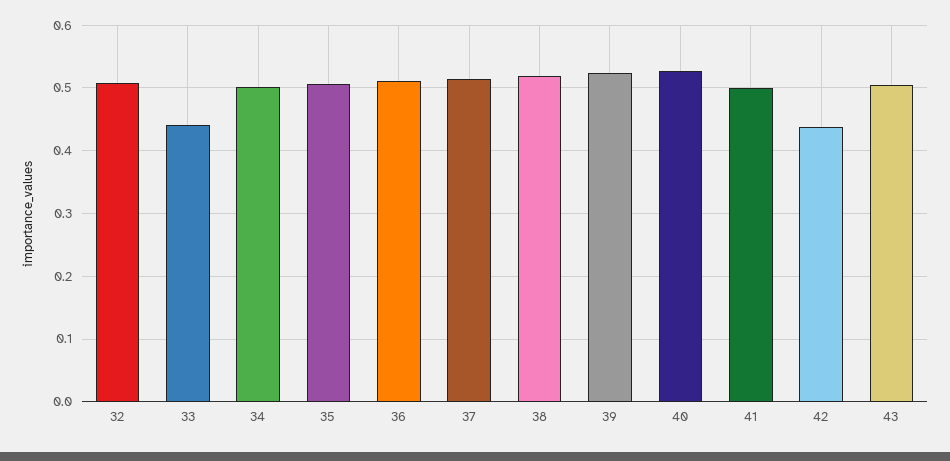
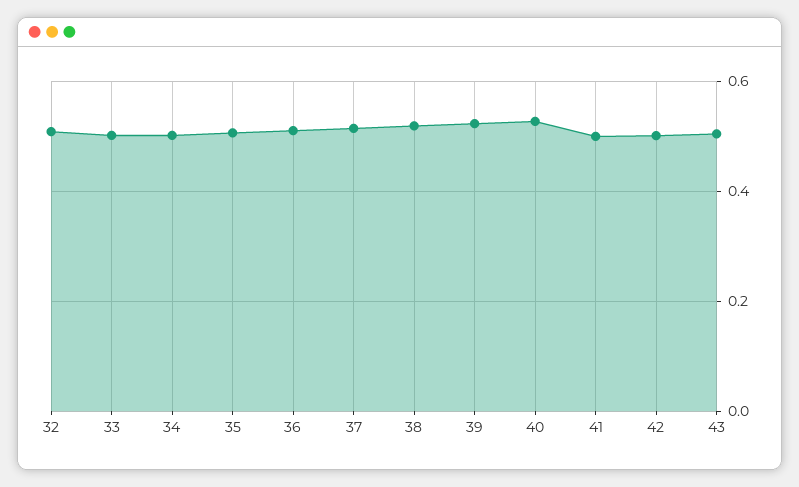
33: 0.44 -> 0.5
42: 0.44 -> 0.5

